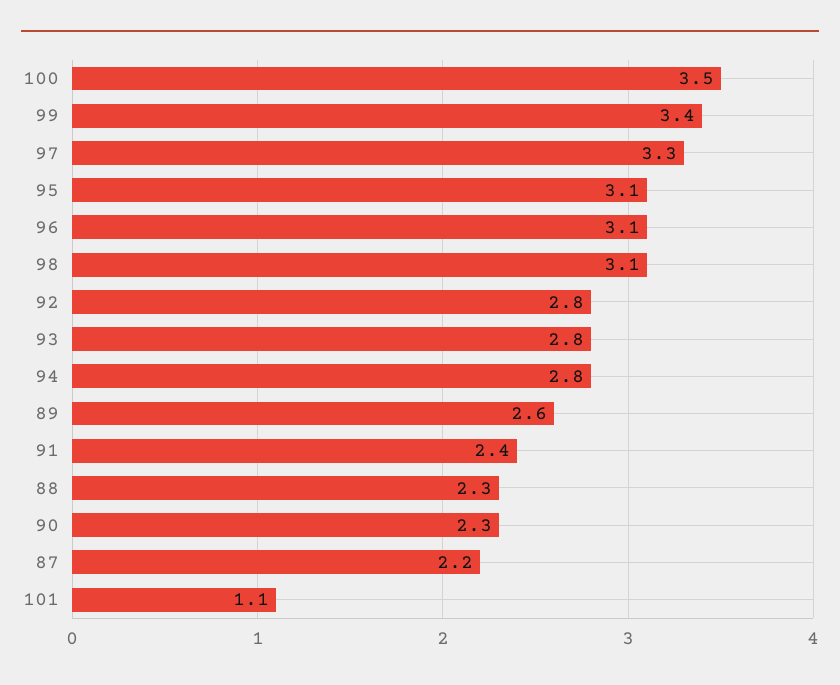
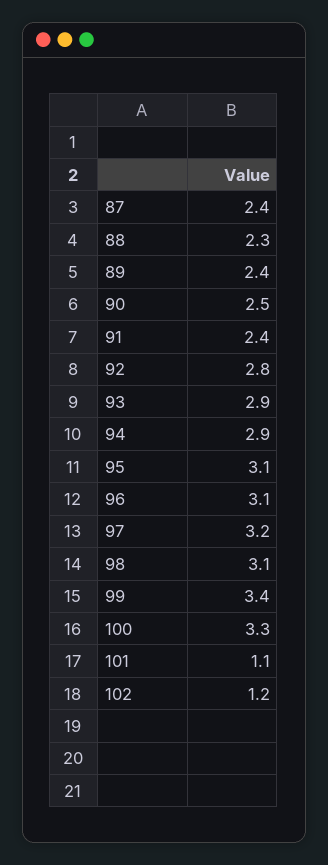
100: 3.5 -> 3.3
97: 3.3 -> 3.2
93: 2.8 -> 2.9
94: 2.8 -> 2.9
89: 2.6 -> 2.4
90: 2.3 -> 2.5
87: 2.2 -> 2.4
102: none -> 1.2

